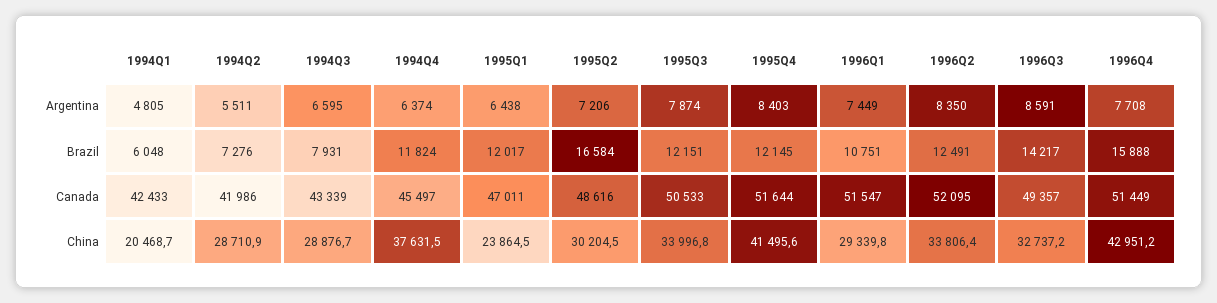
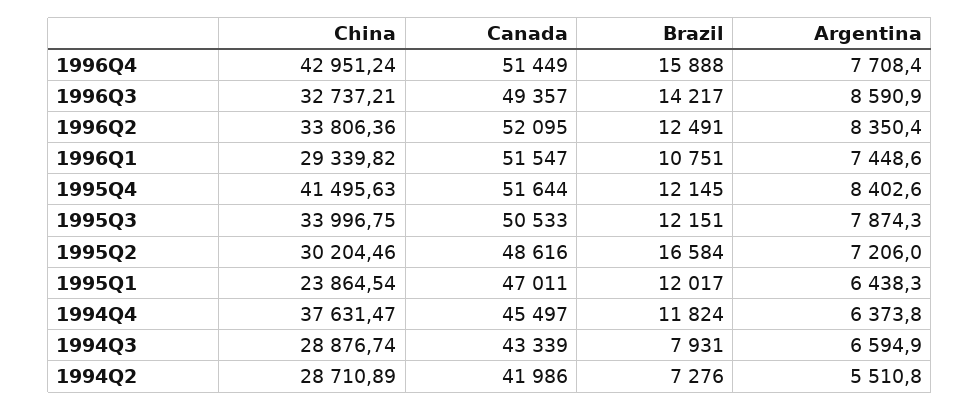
1994Q1, Argentina: 4805 -> none
1994Q1, Brazil: 6048 -> none
1994Q1, Canada: 42433 -> none
1994Q1, China: 20468.7 -> none

